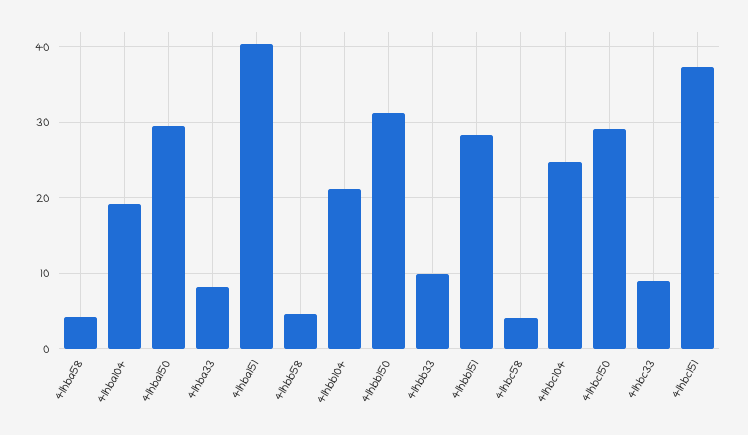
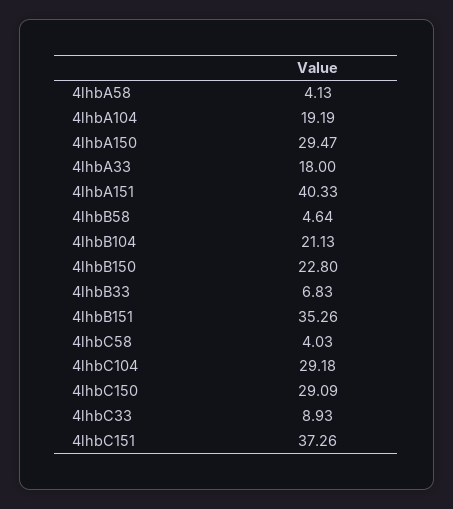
4lhba33: 8 -> 18
4lhbb150: 31 -> 22.8
4lhbb33: 10 -> 6.83
4lhbb151: 28 -> 35.26
4lhbc104: 25 -> 29.18

